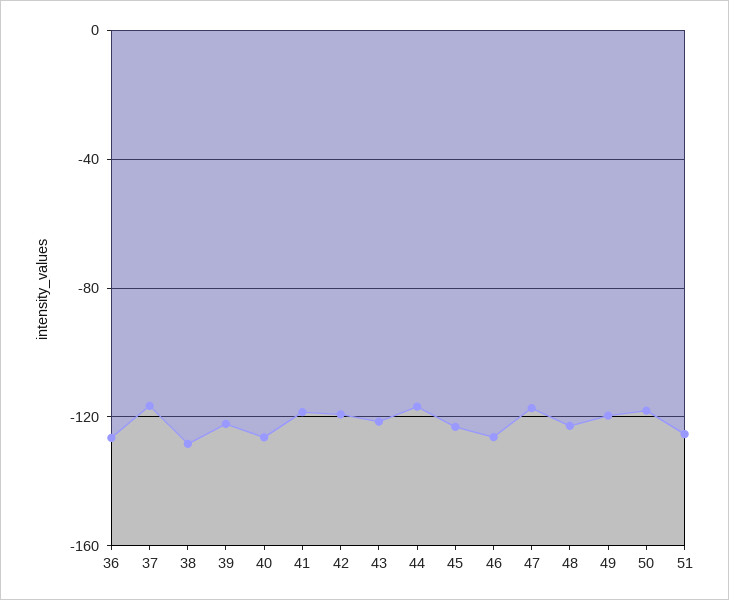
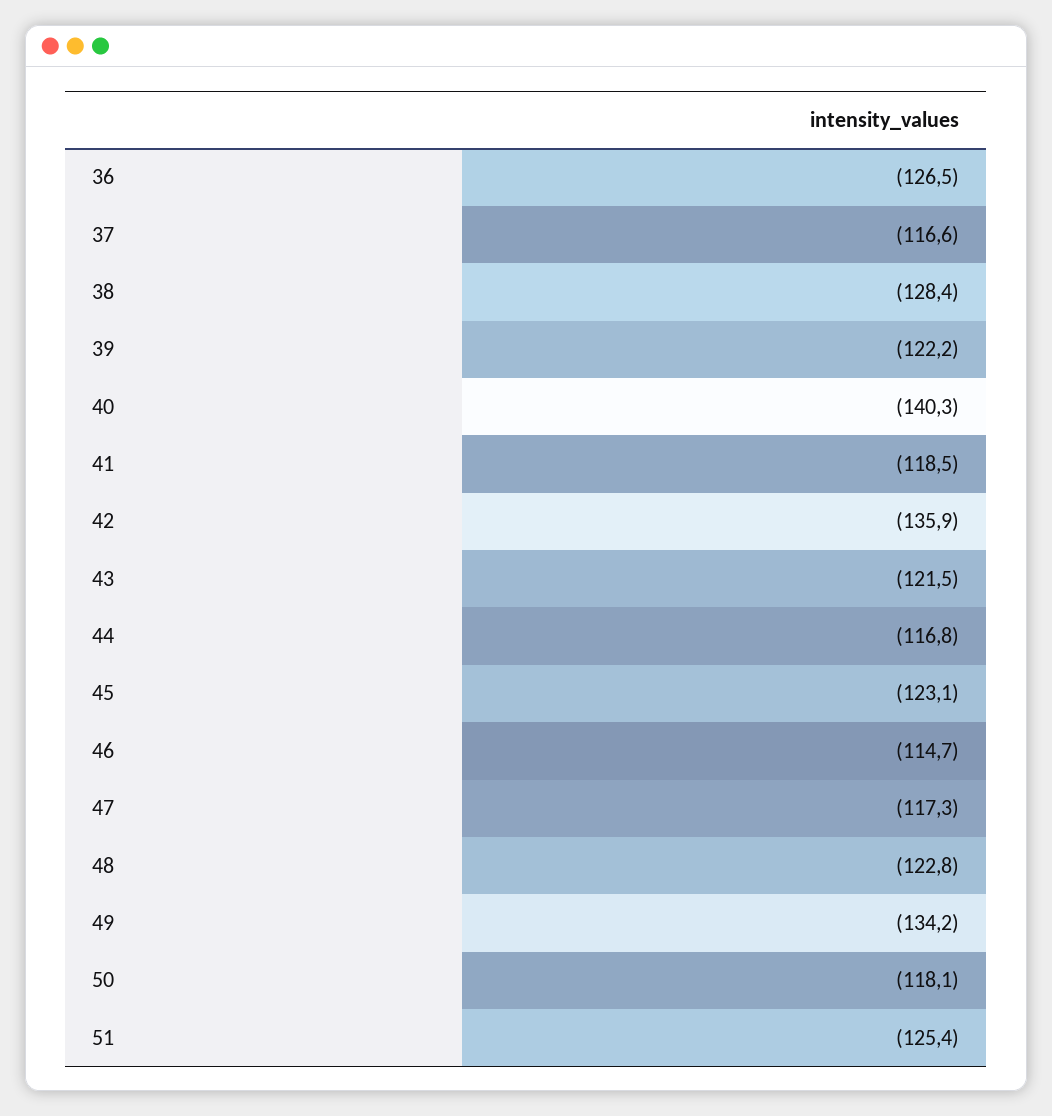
40: -125 -> -140.3
42: -120 -> -135.9
46: -125 -> -114.7
49: -120 -> -134.2

